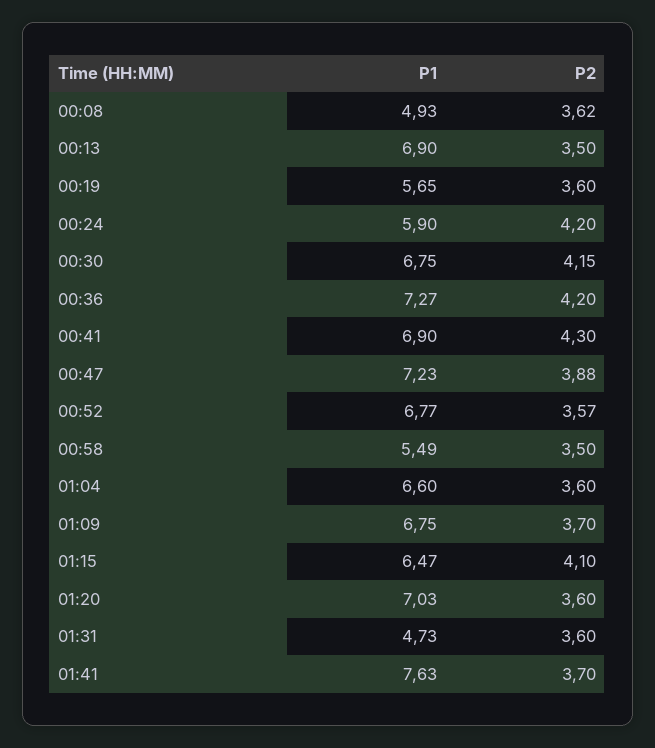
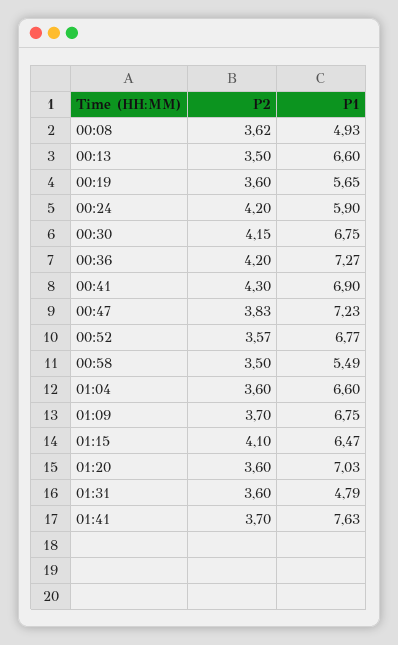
P1, 00:13: 6.9 -> 6.6
P2, 00:47: 3.88 -> 3.83
P1, 01:31: 4.73 -> 4.79

